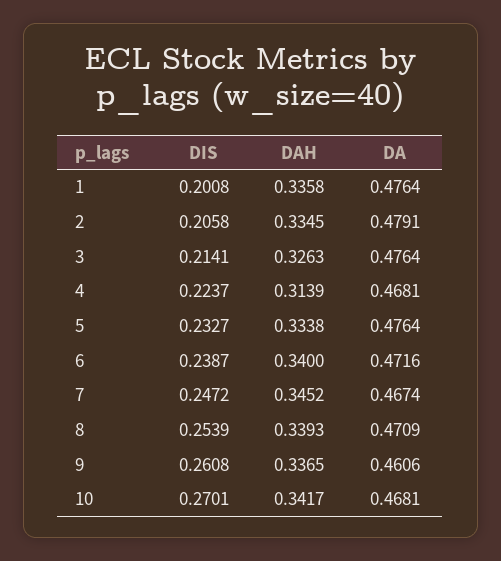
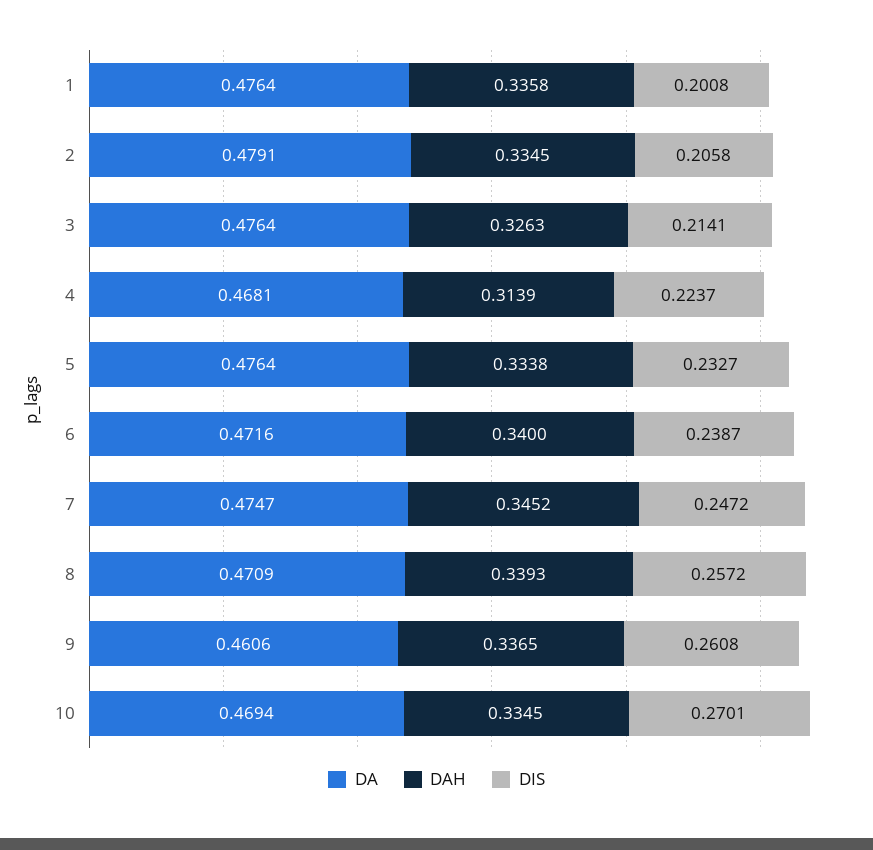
DA, 7: 0.4674 -> 0.4747
DIS, 8: 0.2539 -> 0.2572
DAH, 10: 0.3417 -> 0.3345
DA, 10: 0.4681 -> 0.4694

